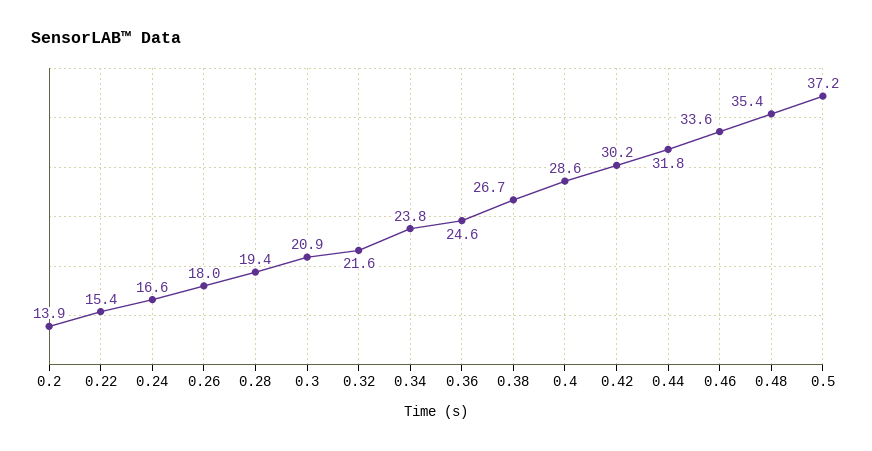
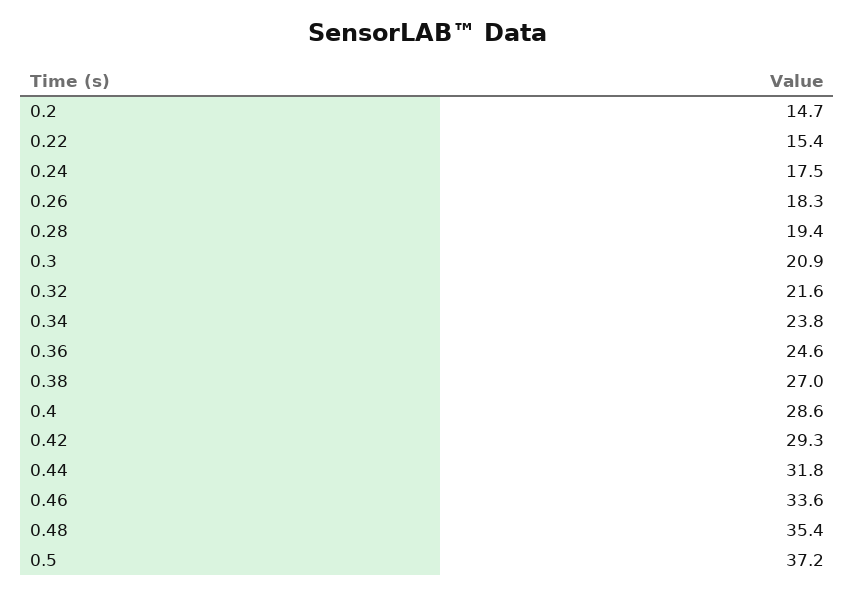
0.2: 13.9 -> 14.7
0.24: 16.6 -> 17.5
0.26: 18 -> 18.3
0.38: 26.7 -> 27
0.42: 30.2 -> 29.3

